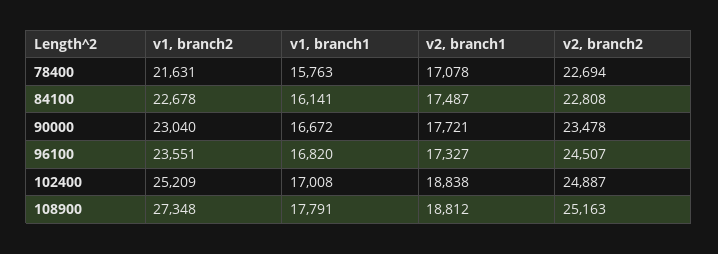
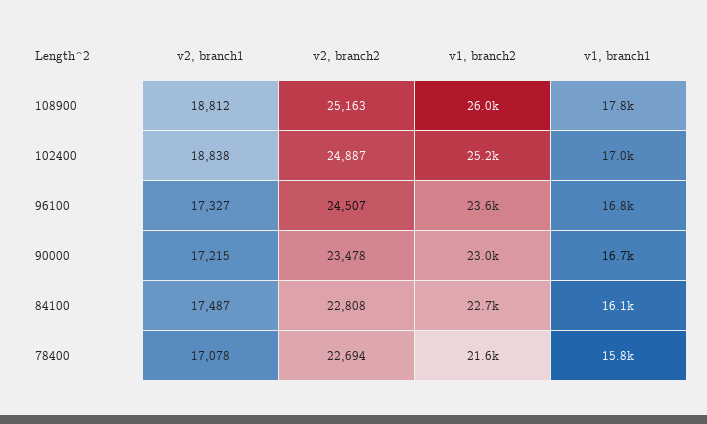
v2, branch1, 90000: 17721 -> 17215
v1, branch2, 108900: 27348 -> 26000

